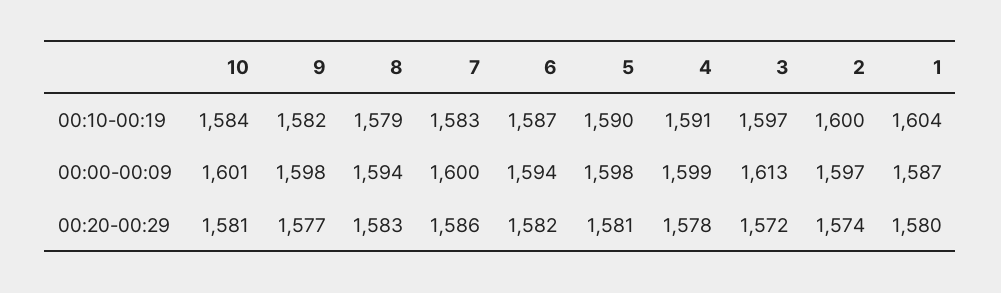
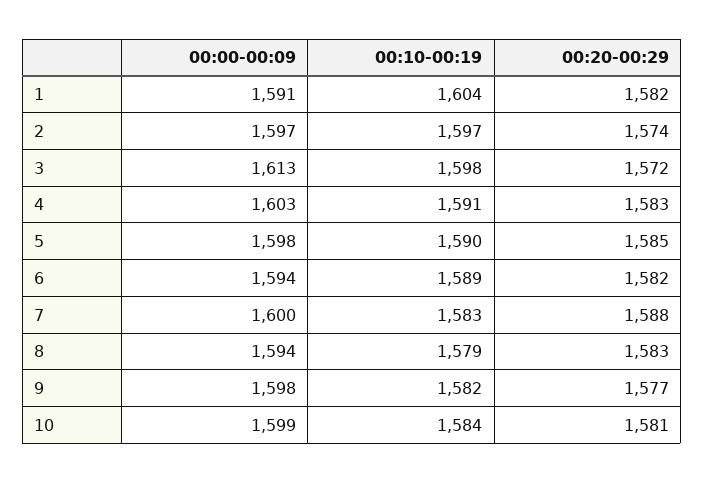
6, 00:10-00:19: 1587 -> 1589
3, 00:10-00:19: 1597 -> 1598
2, 00:10-00:19: 1600 -> 1597
10, 00:00-00:09: 1601 -> 1599
4, 00:00-00:09: 1599 -> 1603
1, 00:00-00:09: 1587 -> 1591
7, 00:20-00:29: 1586 -> 1588
5, 00:20-00:29: 1581 -> 1585
4, 00:20-00:29: 1578 -> 1583
1, 00:20-00:29: 1580 -> 1582

